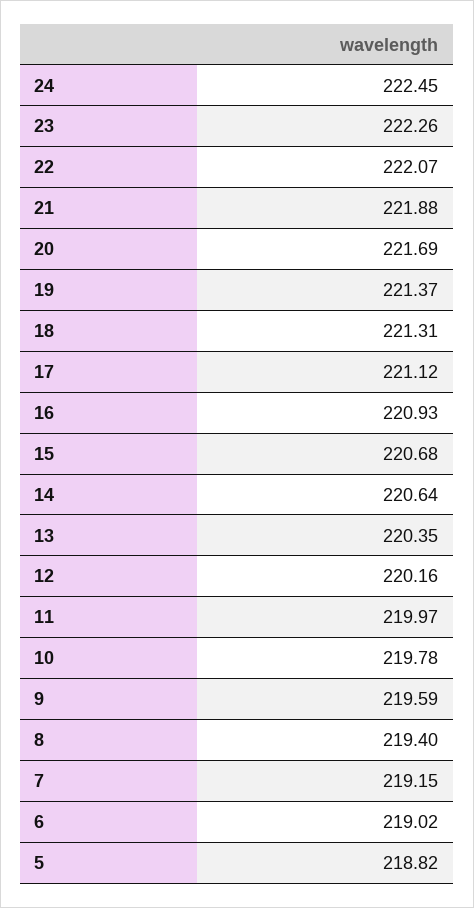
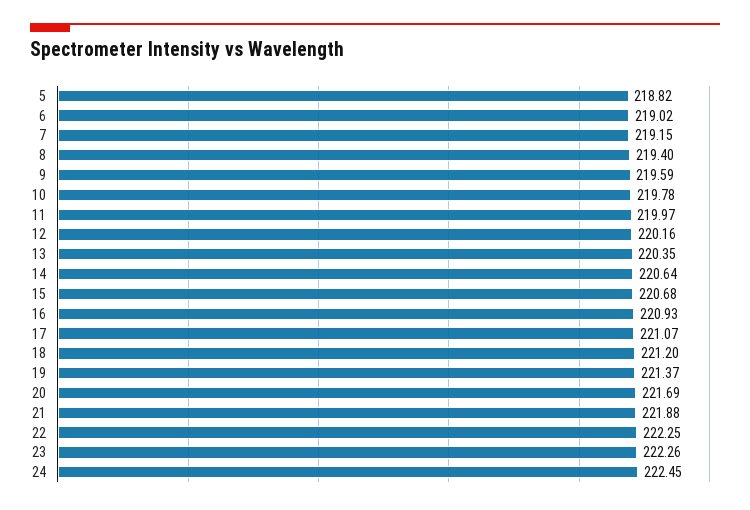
22: 222.07 -> 222.25
18: 221.31 -> 221.2
17: 221.12 -> 221.07

